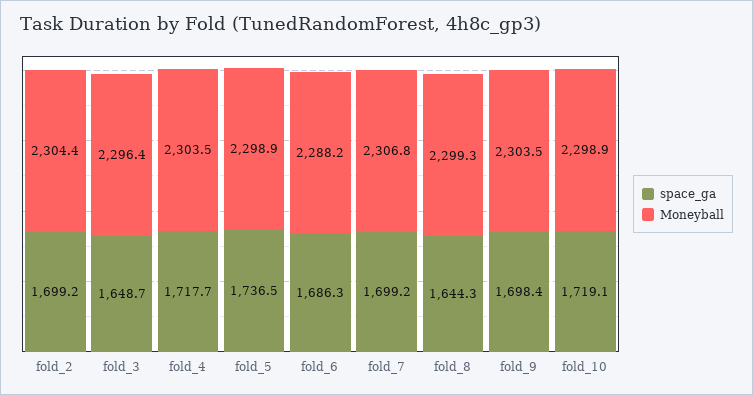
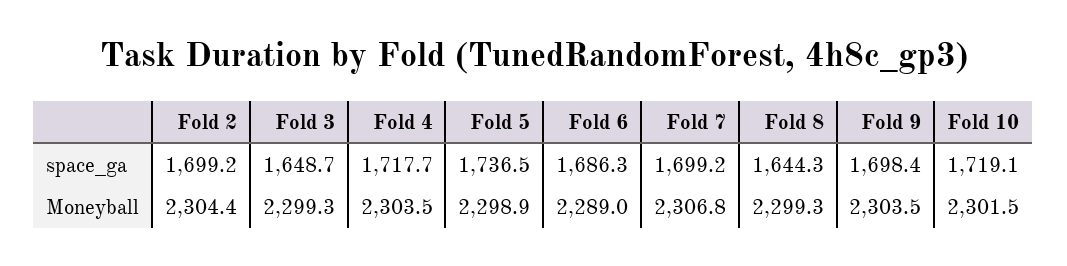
Moneyball, fold_3: 2296.4 -> 2299.3
Moneyball, fold_6: 2288.2 -> 2289
Moneyball, fold_10: 2298.9 -> 2301.5

